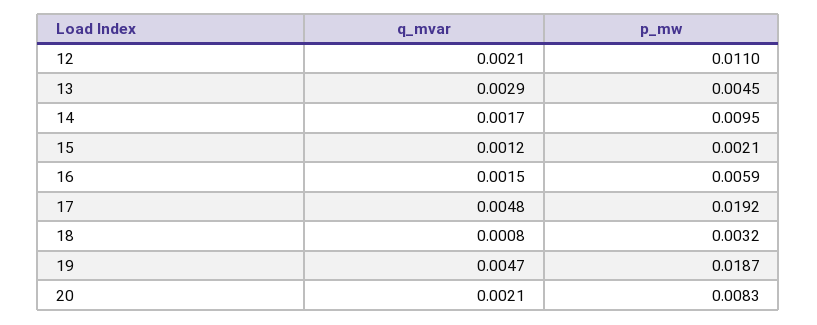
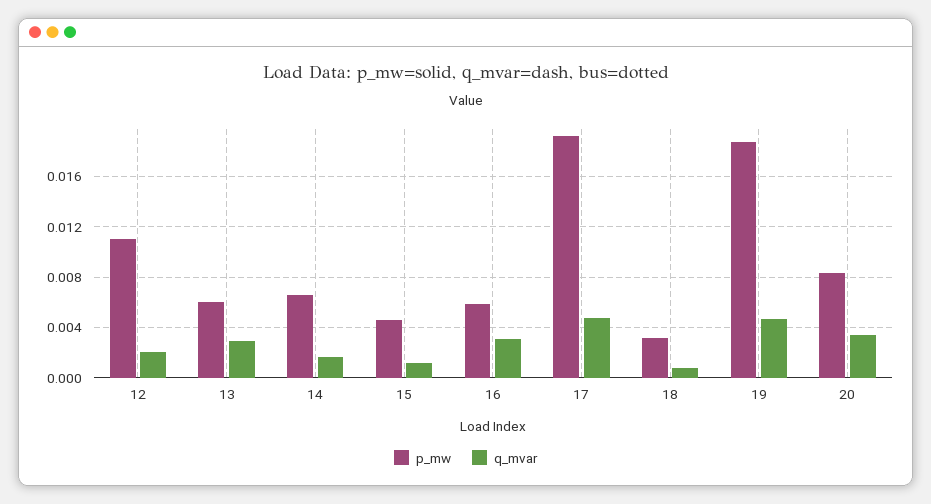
p_mw, 13: 0.0045 -> 0.006
p_mw, 14: 0.0095 -> 0.0065
p_mw, 15: 0.0021 -> 0.0045
q_mvar, 16: 0.0015 -> 0.003
q_mvar, 20: 0.0021 -> 0.0035

